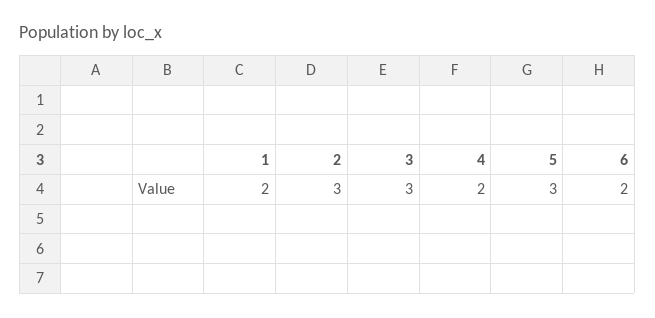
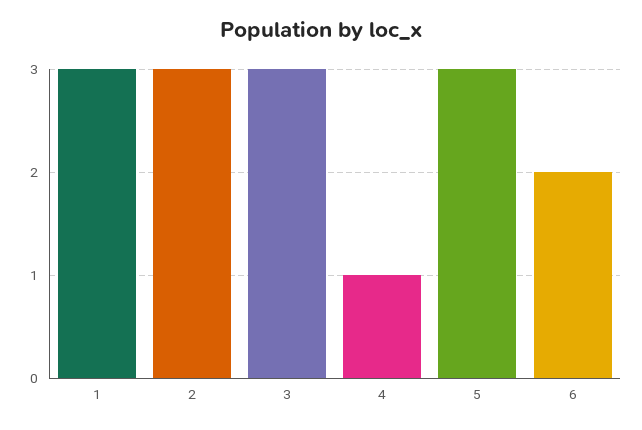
1: 2 -> 3
4: 2 -> 1

